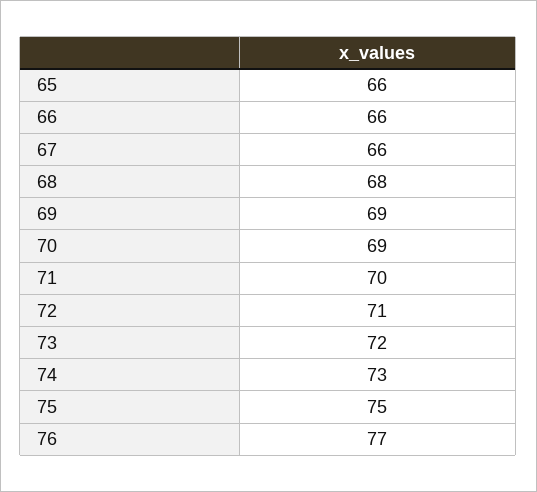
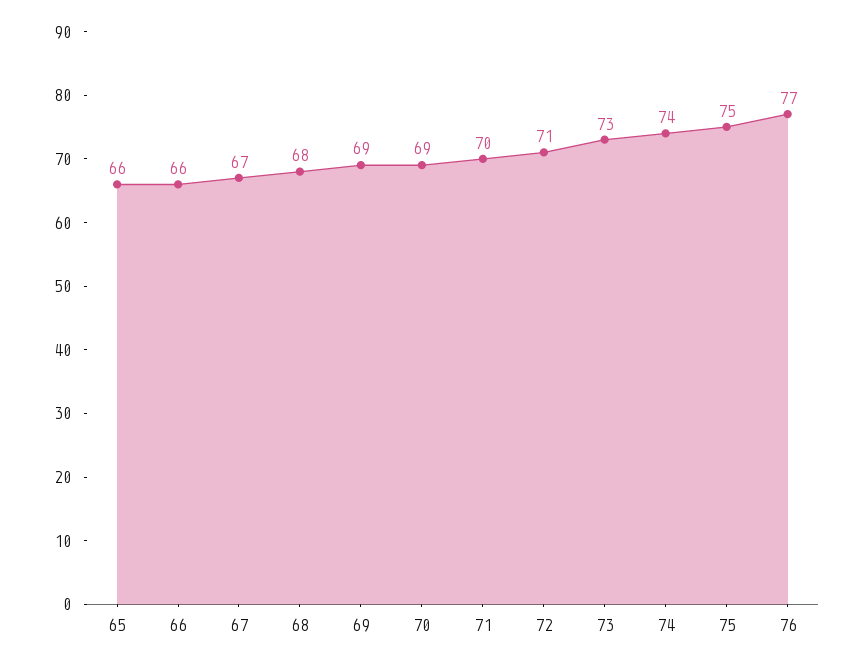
67: 66 -> 67
73: 72 -> 73
74: 73 -> 74

